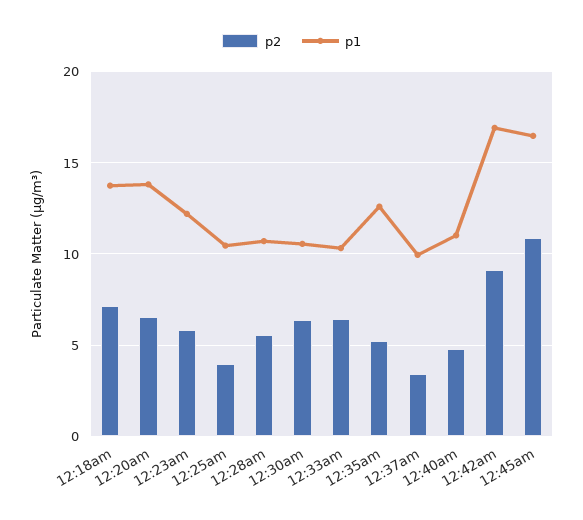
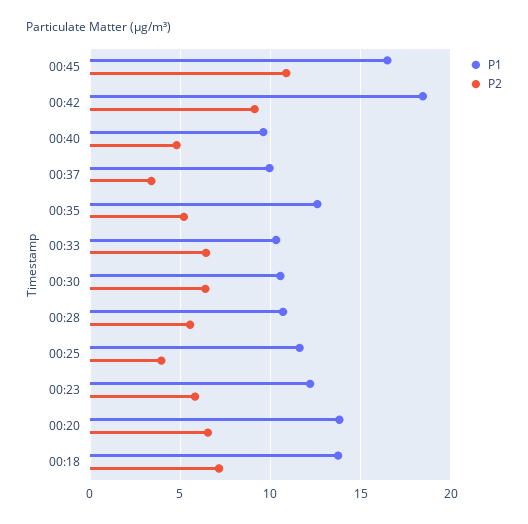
p1, 12:25am: 10.5 -> 11.5
p1, 12:40am: 11 -> 9.5
p1, 12:42am: 17 -> 18.5

